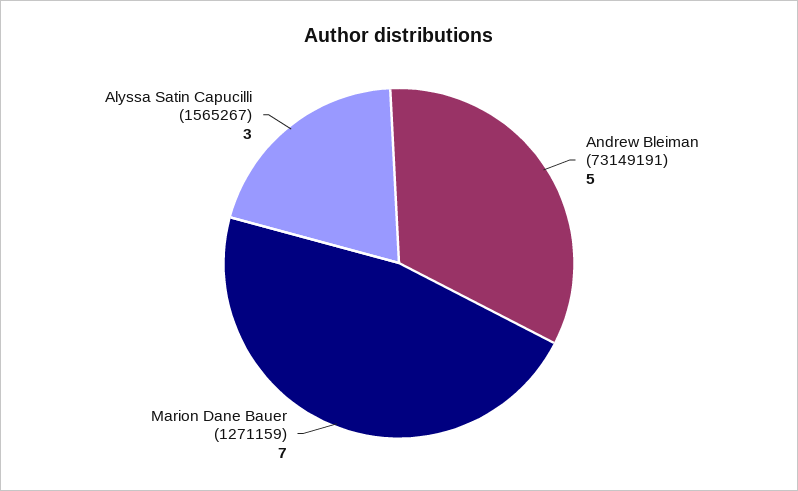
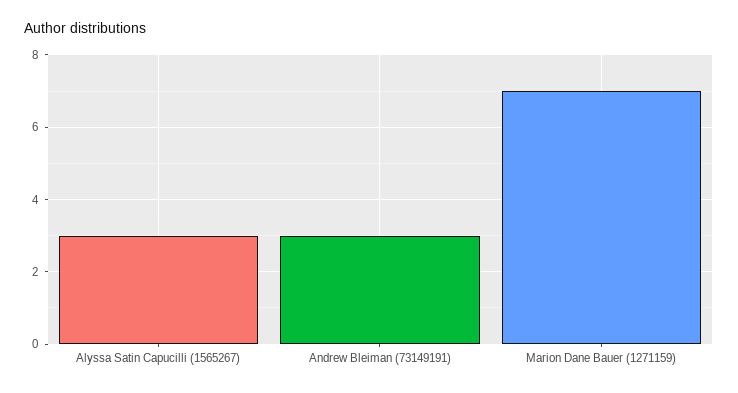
Andrew Bleiman (73149191): 5 -> 3

